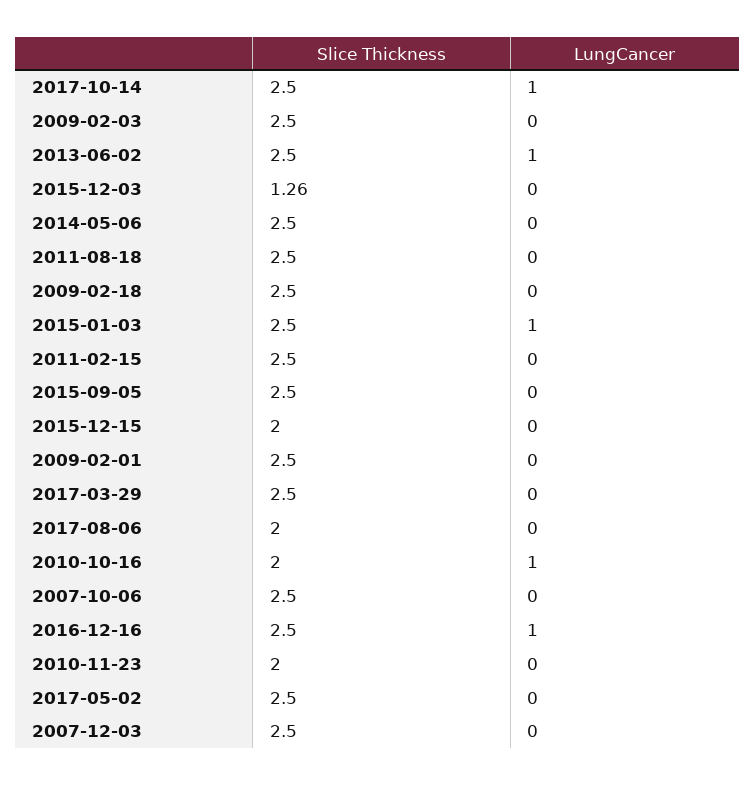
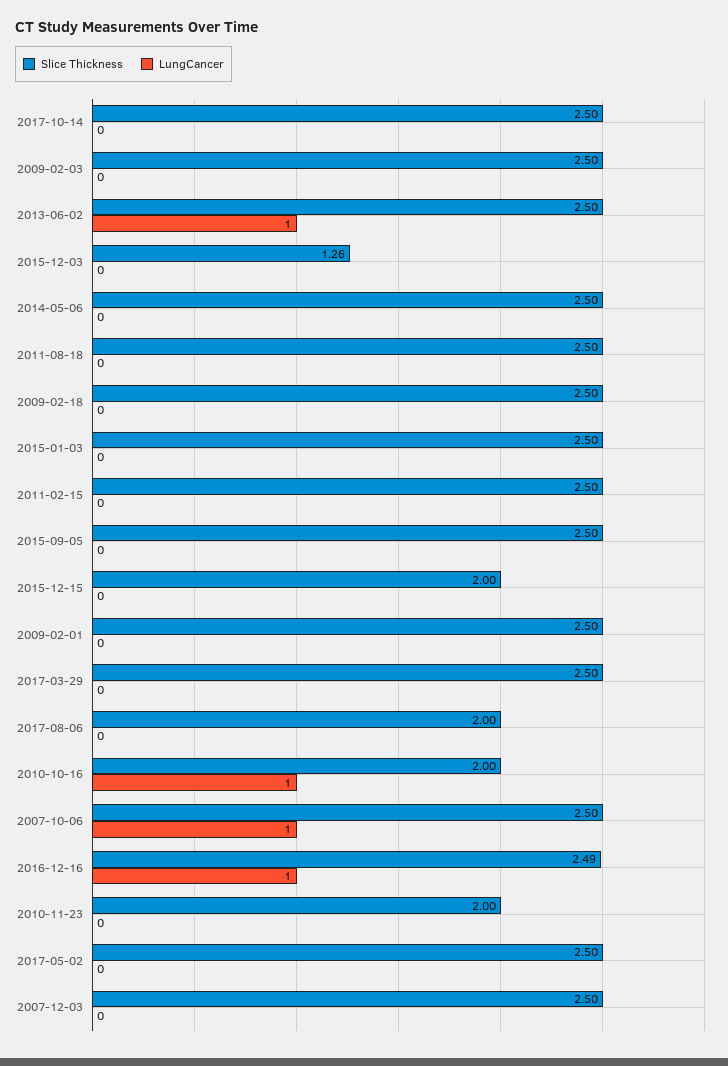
LungCancer, 2017-10-14: 1 -> 0
LungCancer, 2015-01-03: 1 -> 0
LungCancer, 2007-10-06: 0 -> 1
Slice Thickness, 2016-12-16: 2.5 -> 2.49

